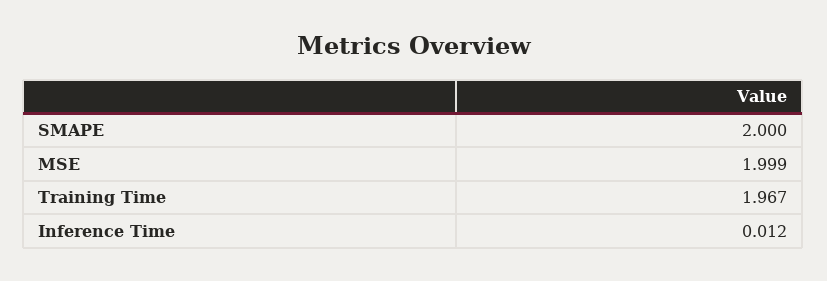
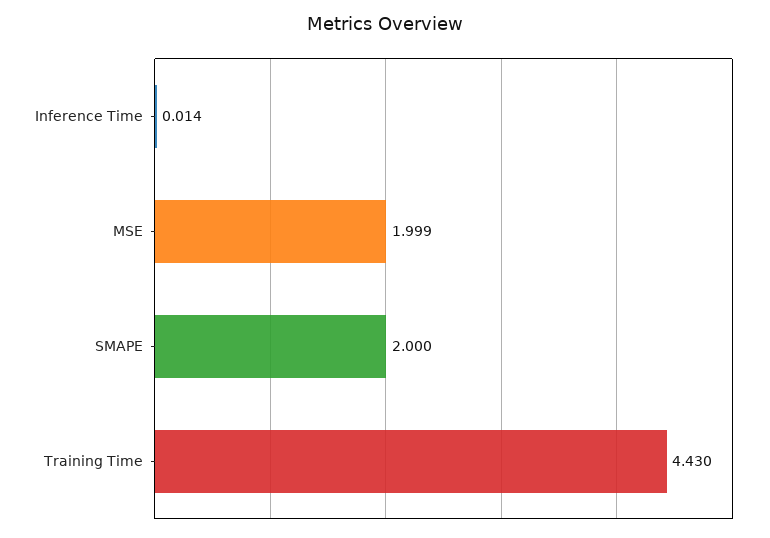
Training Time: 1.967 -> 4.43
Inference Time: 0.012 -> 0.014

